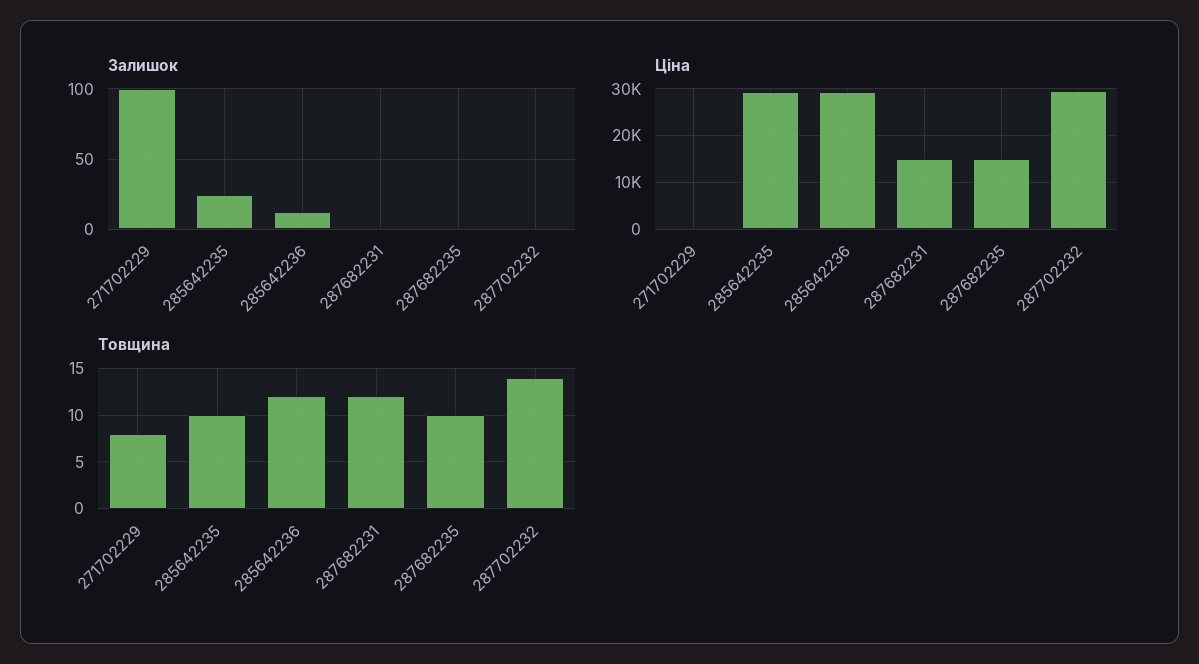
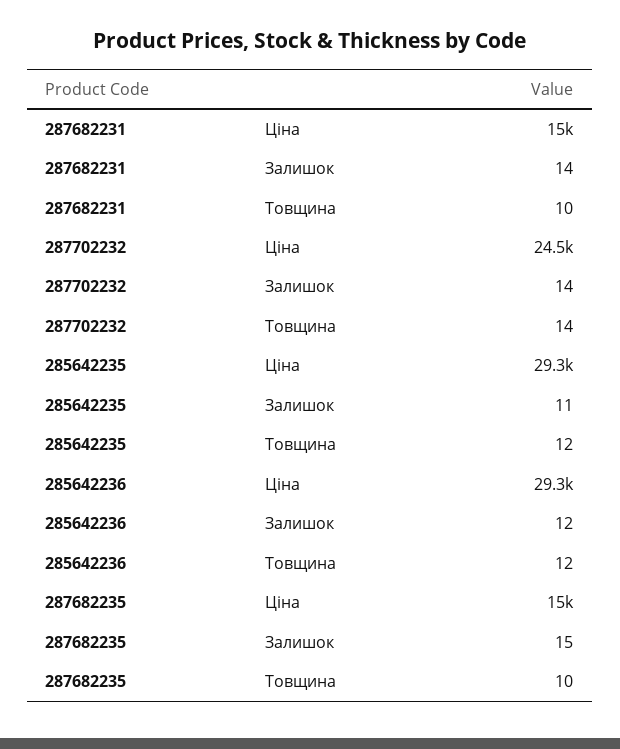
Залишок, 271702229: 100 -> none
Залишок, 285642235: 25 -> 11
Залишок, 287682231: 0 -> 14
Залишок, 287682235: 0 -> 15
Залишок, 287702232: 0 -> 14
Ціна, 271702229: 0 -> none
Ціна, 287702232: 30000 -> 24500
Товщина, 271702229: 8 -> none
Товщина, 285642235: 10 -> 12
Товщина, 287682231: 12 -> 10

